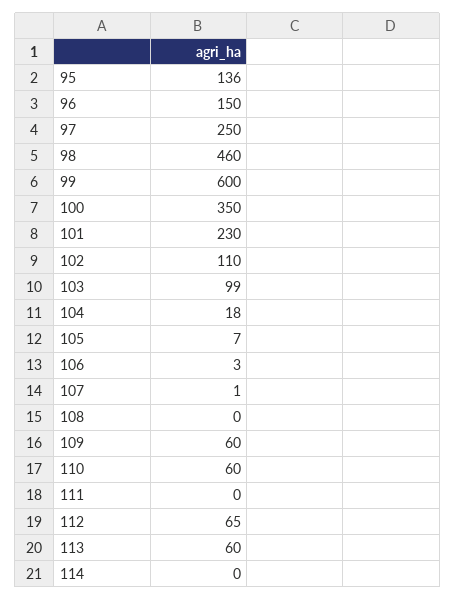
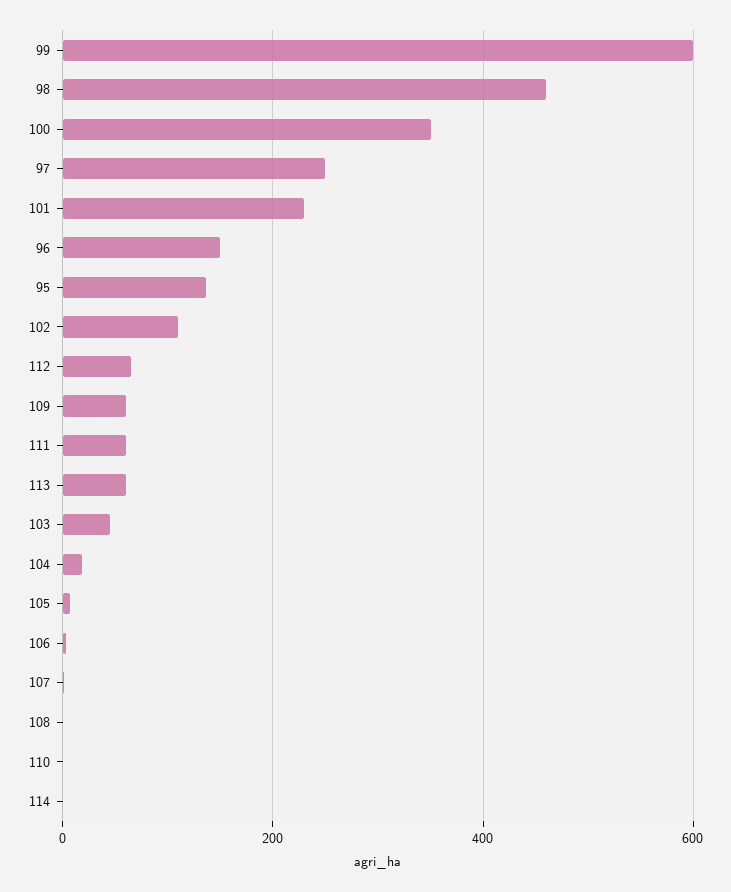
103: 99 -> 40
110: 60 -> 0
111: 0 -> 60

